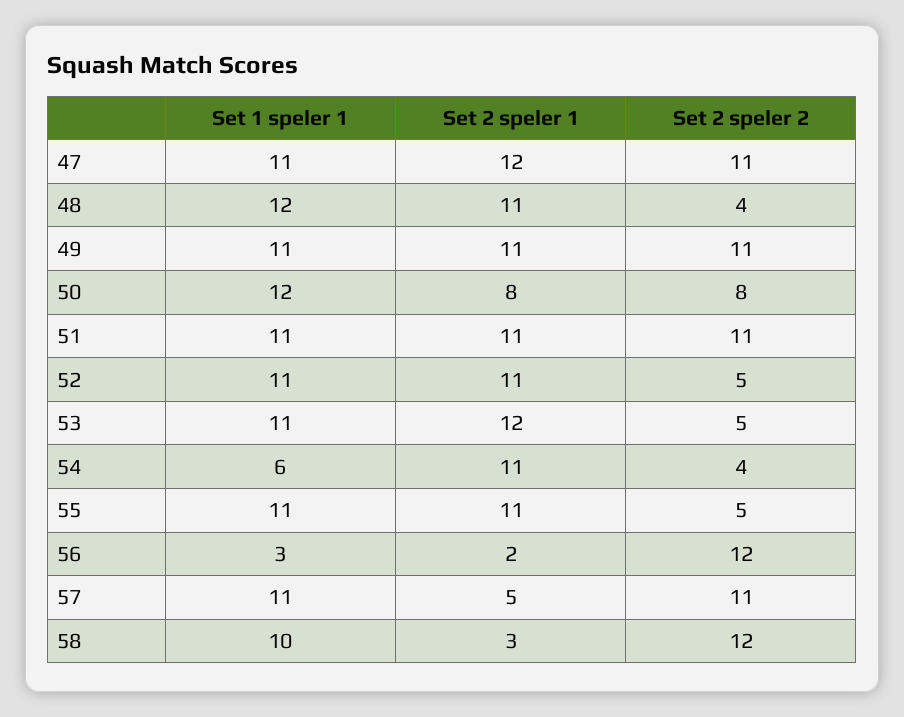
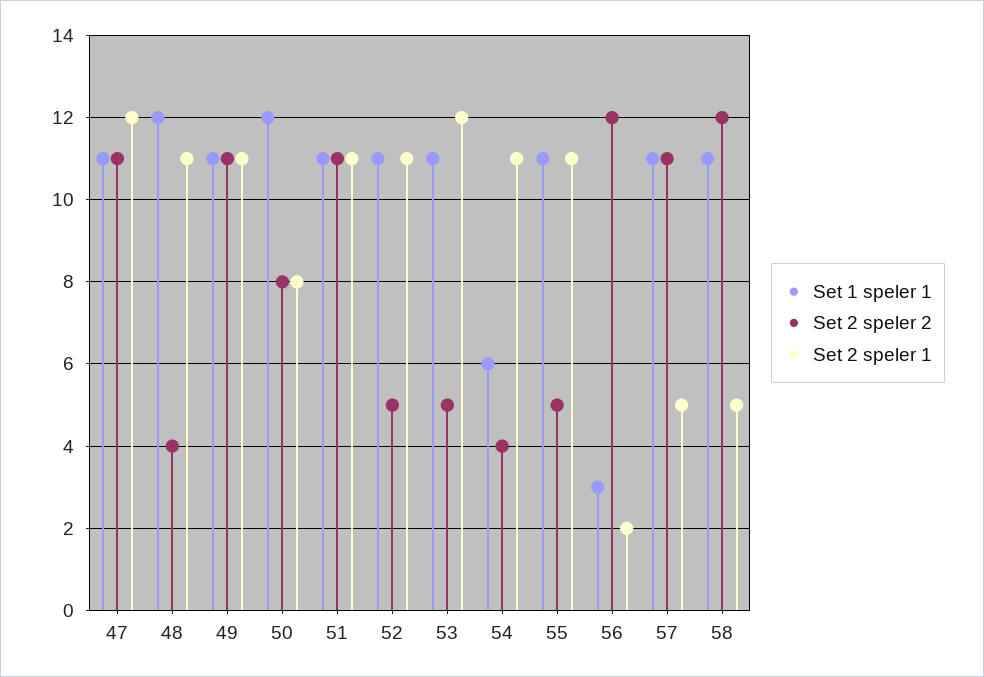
Set 1 speler 1, 58: 10 -> 11
Set 2 speler 1, 58: 3 -> 5

